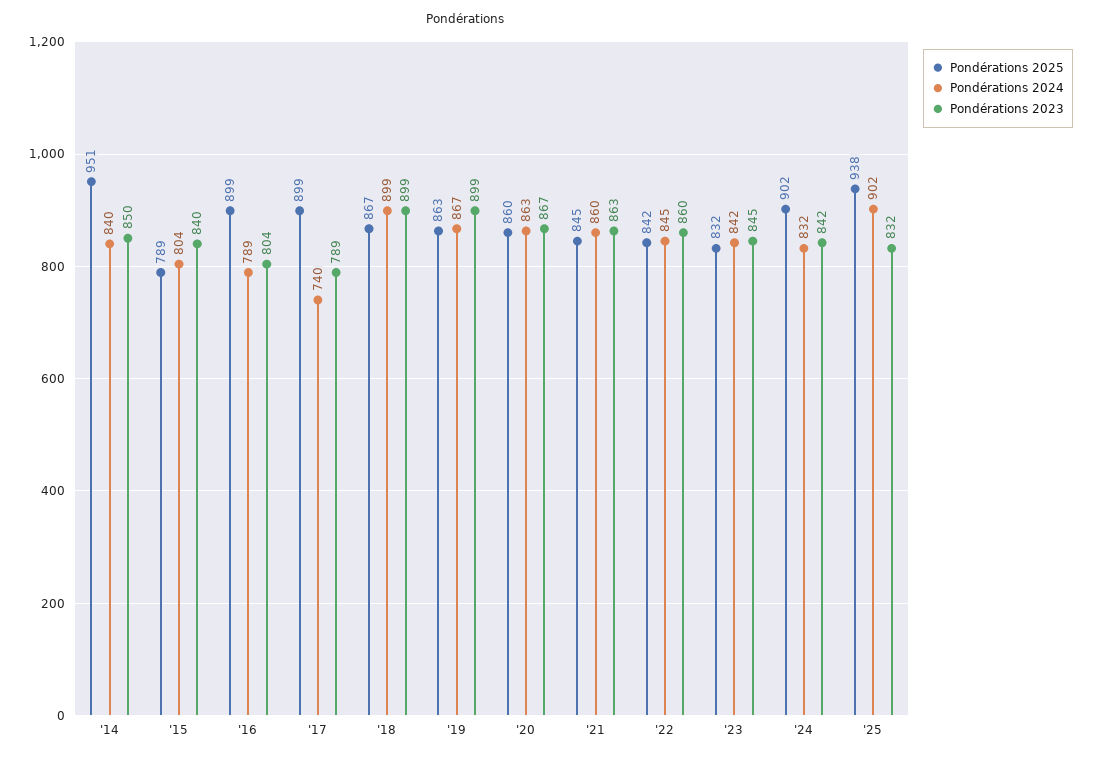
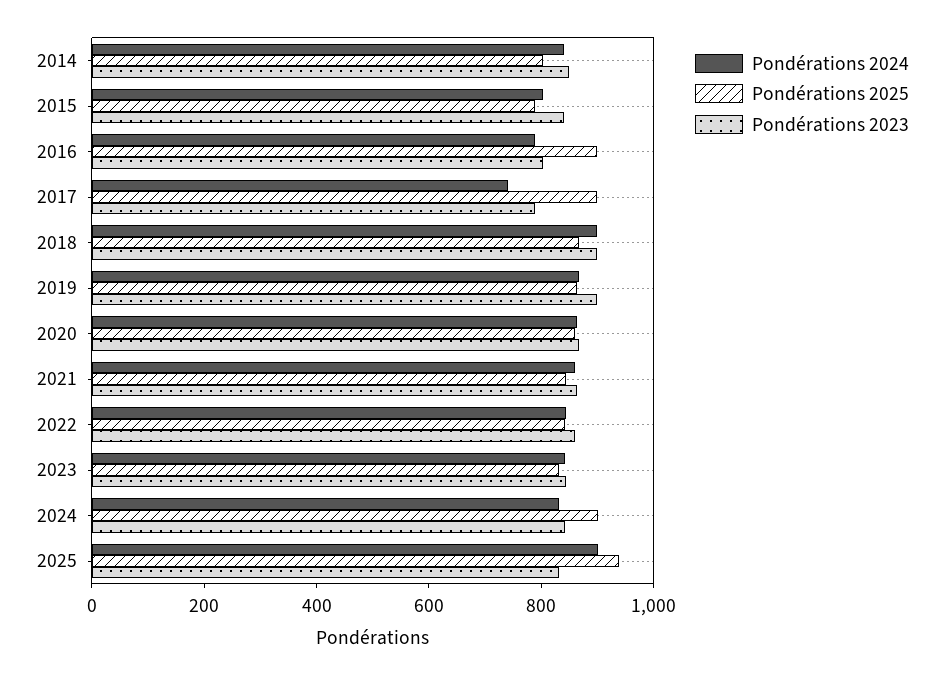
Pondérations 2025, '14: 951 -> 800

